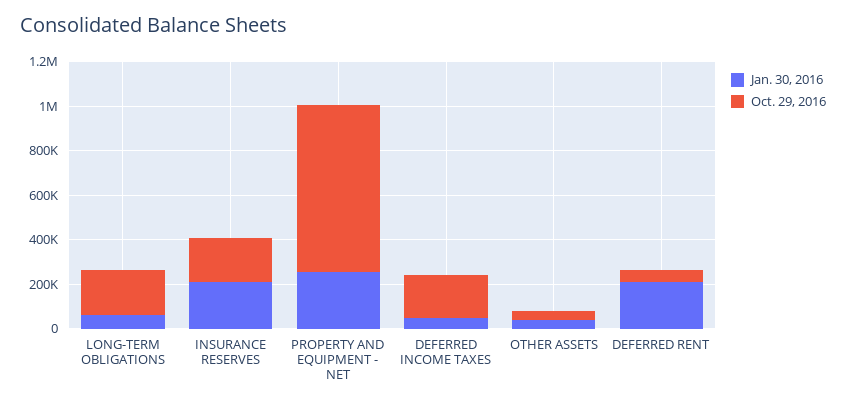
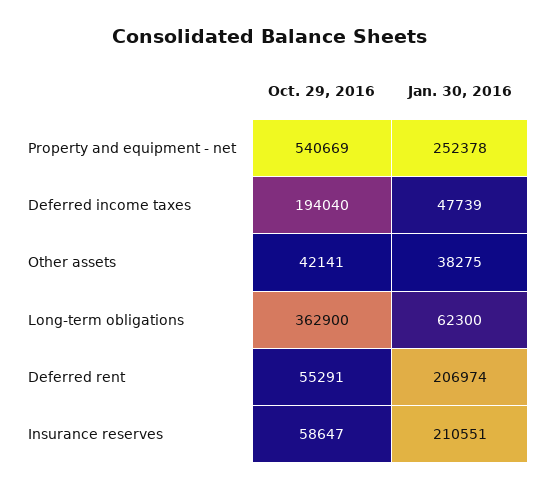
Oct. 29, 2016, LONG-TERM OBLIGATIONS: 200000 -> 362900
Oct. 29, 2016, INSURANCE RESERVES: 200000 -> 58647
Oct. 29, 2016, PROPERTY AND EQUIPMENT - NET: 750000 -> 540669

